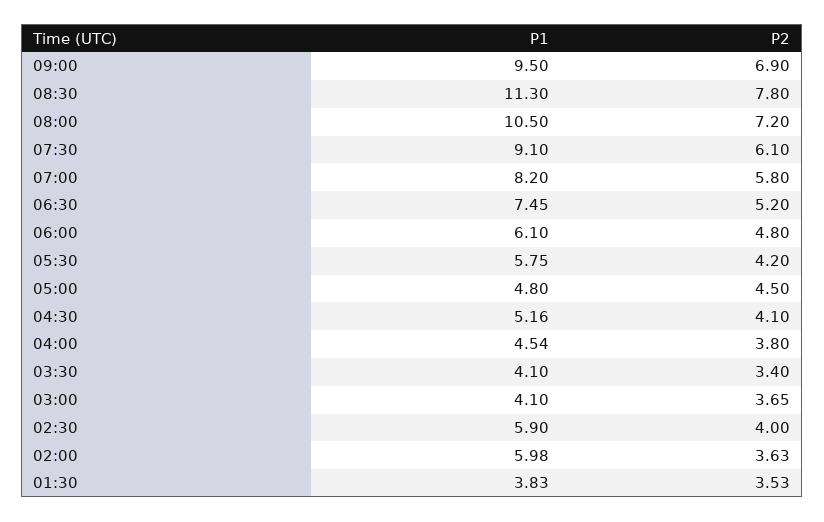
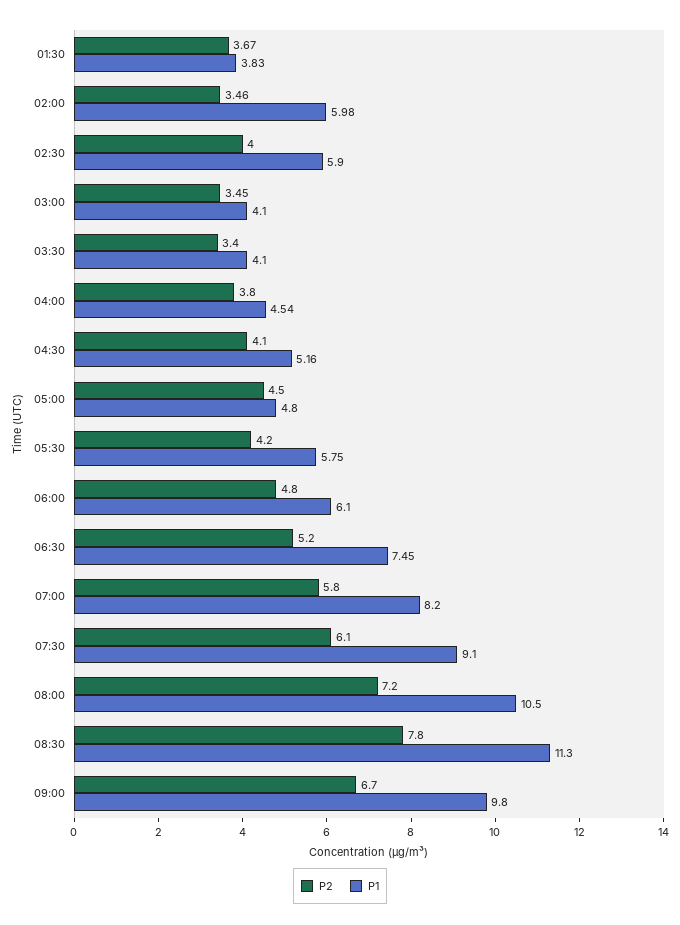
P1, 09:00: 9.5 -> 9.8
P2, 09:00: 6.9 -> 6.7
P2, 03:00: 3.65 -> 3.45
P2, 02:00: 3.63 -> 3.46
P2, 01:30: 3.53 -> 3.67

